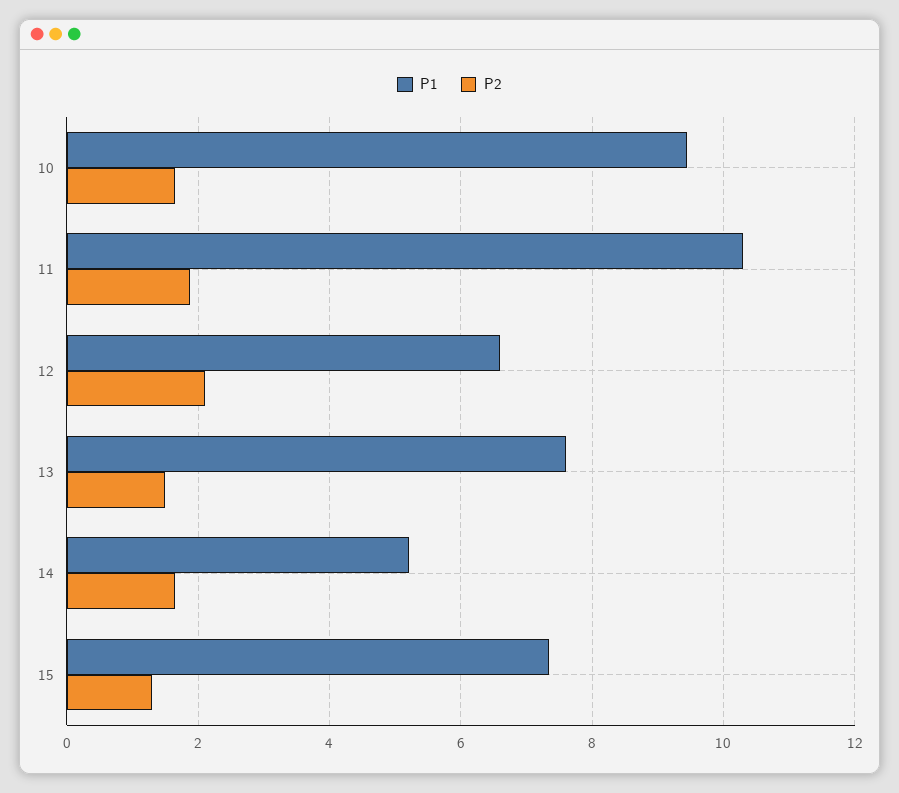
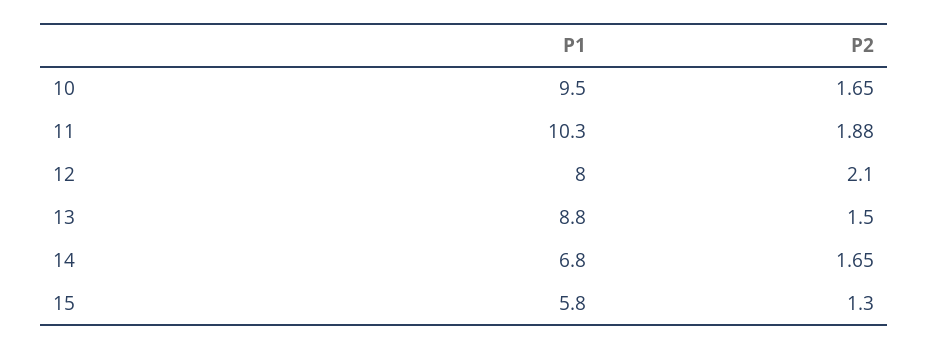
P1, 12: 6.6 -> 8
P1, 13: 7.6 -> 8.8
P1, 14: 5.2 -> 6.8
P1, 15: 7.4 -> 5.8

